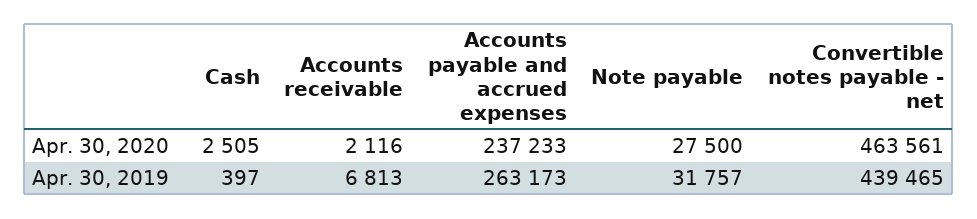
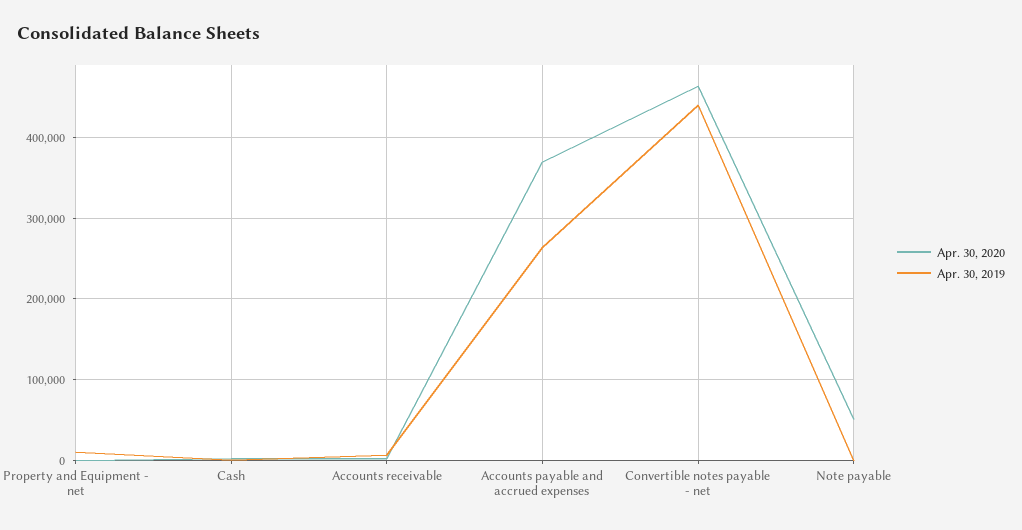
Apr. 30, 2020, Accounts payable and accrued expenses: 237233 -> 370000
Apr. 30, 2020, Note payable: 27500 -> 50000
Apr. 30, 2019, Note payable: 31757 -> 0
Apr. 30, 2020, Property and Equipment - net: none -> 0
Apr. 30, 2019, Property and Equipment - net: none -> 10000

